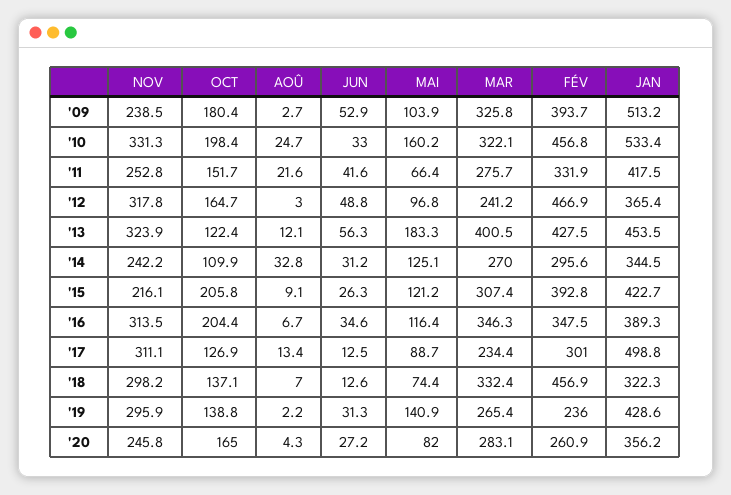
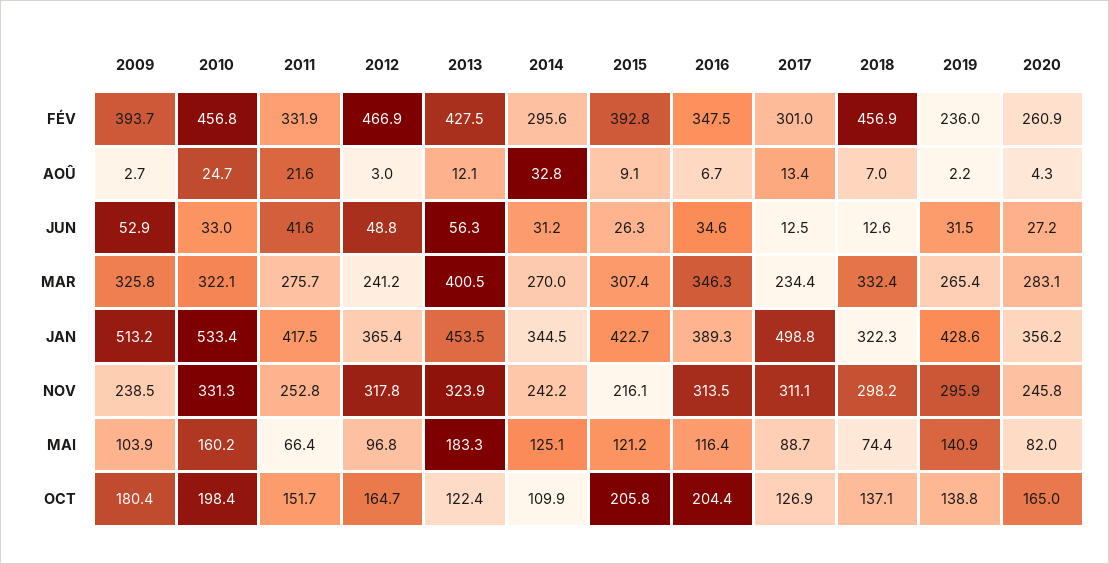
JUN, '19: 31.3 -> 31.5

